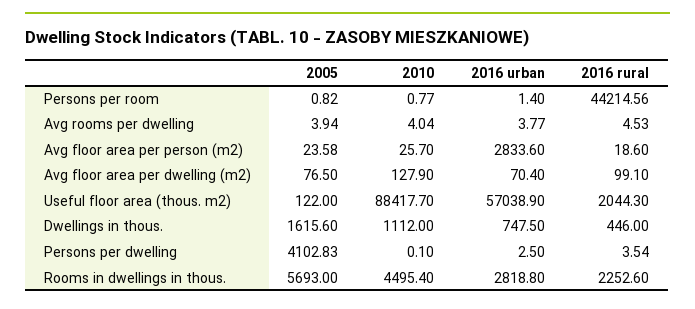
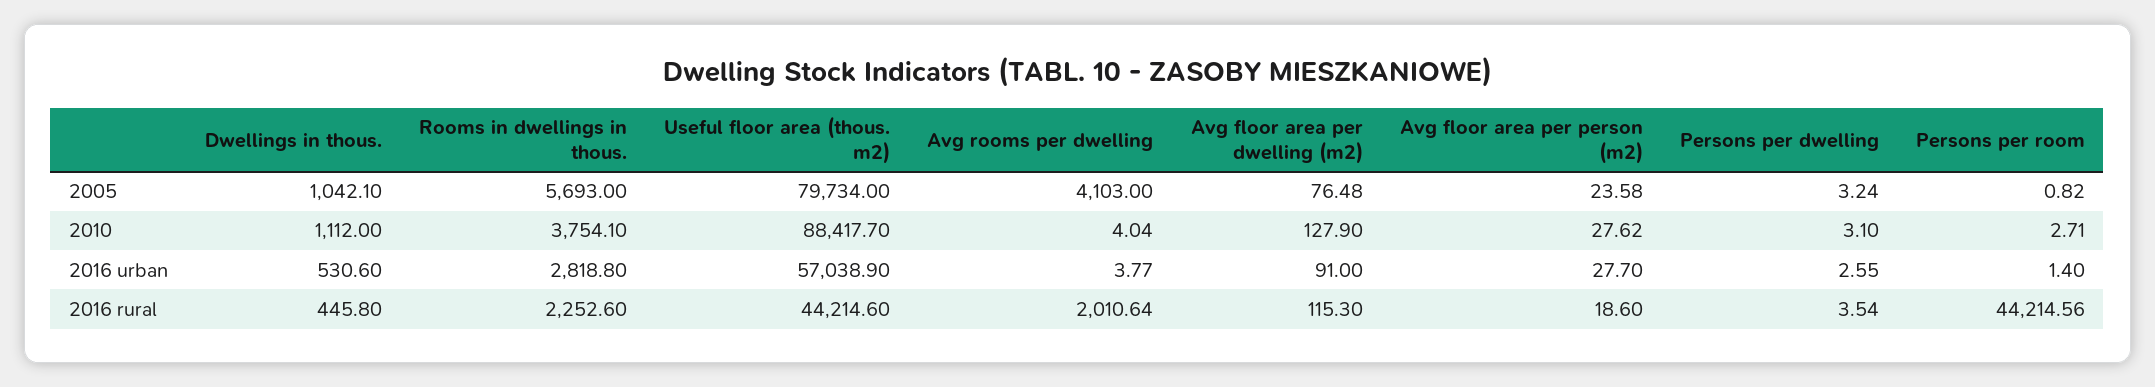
2010, Persons per room: 0.77 -> 2.71
2005, Avg rooms per dwelling: 3.94 -> 4103
2016 rural, Avg rooms per dwelling: 4.53 -> 2010.64
2010, Avg floor area per person (m2): 25.7 -> 27.62
2016 urban, Avg floor area per person (m2): 2833.6 -> 27.7
2005, Avg floor area per dwelling (m2): 76.5 -> 76.48
2016 urban, Avg floor area per dwelling (m2): 70.4 -> 91
2016 rural, Avg floor area per dwelling (m2): 99.1 -> 115.3
2005, Useful floor area (thous. m2): 122 -> 79734
2016 rural, Useful floor area (thous. m2): 2044.3 -> 44214.6
2005, Dwellings in thous.: 1615.6 -> 1042.1
2016 urban, Dwellings in thous.: 747.5 -> 530.6
2016 rural, Dwellings in thous.: 446 -> 445.8
2005, Persons per dwelling: 4102.83 -> 3.24
2010, Persons per dwelling: 0.1 -> 3.1
2016 urban, Persons per dwelling: 2.5 -> 2.55
2010, Rooms in dwellings in thous.: 4495.4 -> 3754.1

